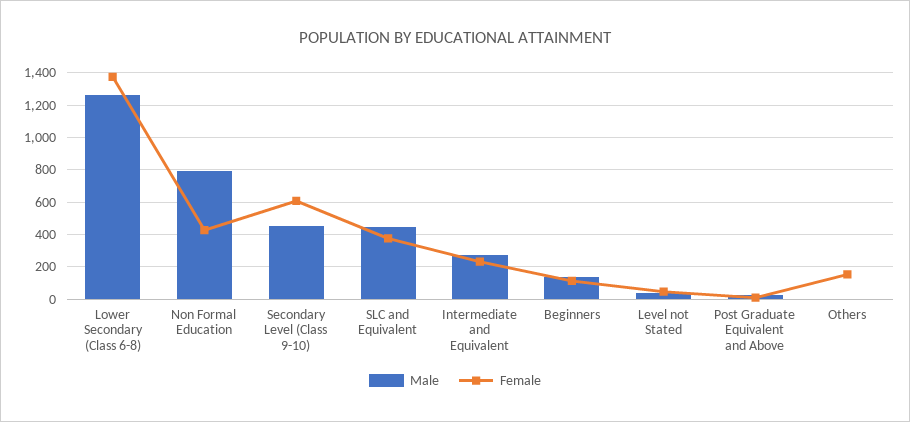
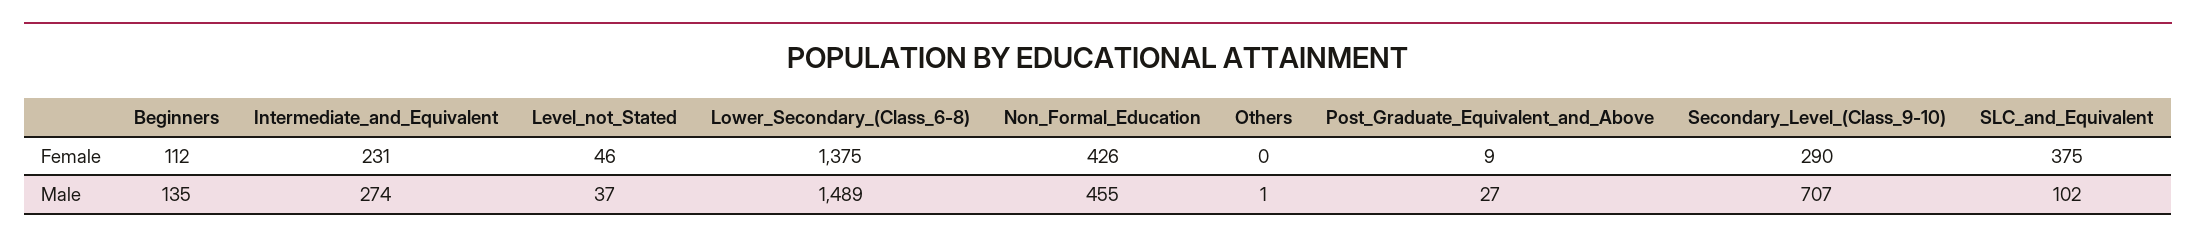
Male, Lower Secondary (Class 6-8): 1250 -> 1489
Male, Non Formal Education: 800 -> 455
Male, Secondary Level (Class 9-10): 450 -> 707
Female, Secondary Level (Class 9-10): 600 -> 290
Male, SLC and Equivalent: 450 -> 102
Female, Others: 150 -> 0

